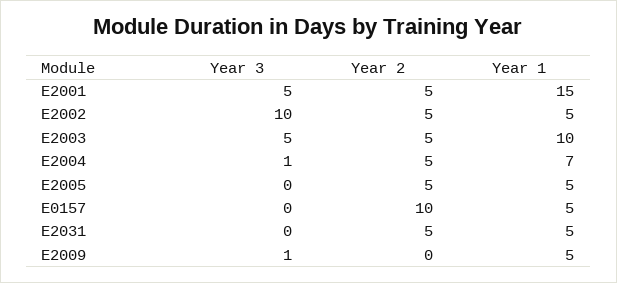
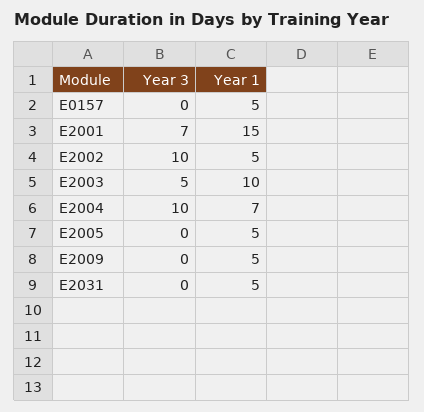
Year 3, E2001: 5 -> 7
Year 2, E2001: 5 -> none
Year 2, E2002: 5 -> none
Year 2, E2003: 5 -> none
Year 3, E2004: 1 -> 10
Year 2, E2004: 5 -> none
Year 2, E2005: 5 -> none
Year 2, E0157: 10 -> none
Year 2, E2031: 5 -> none
Year 3, E2009: 1 -> 0
Year 2, E2009: 0 -> none

